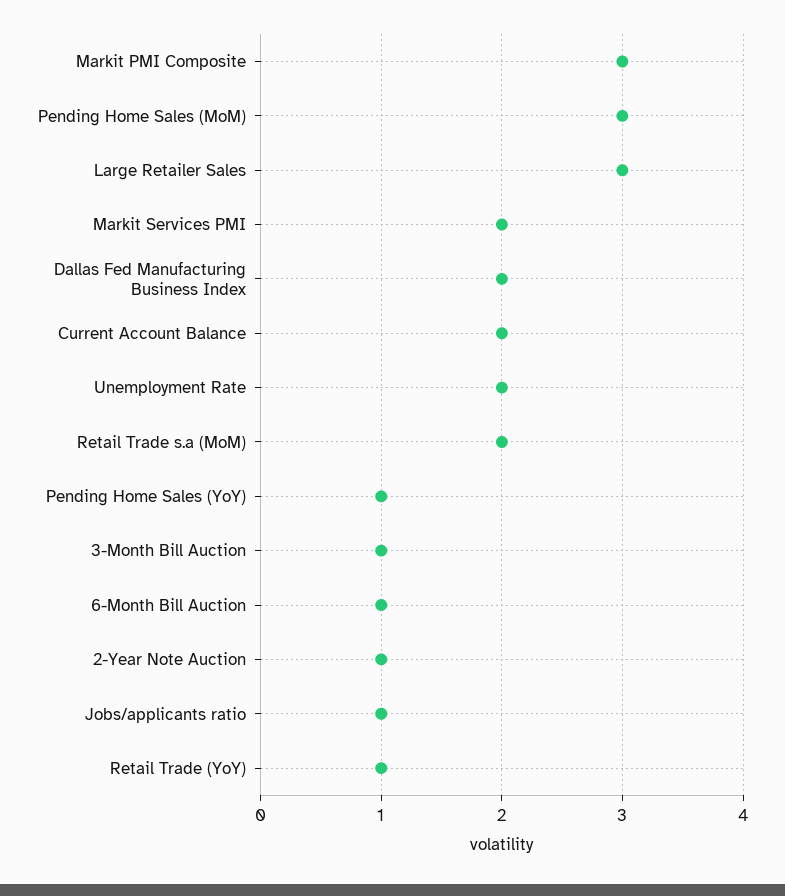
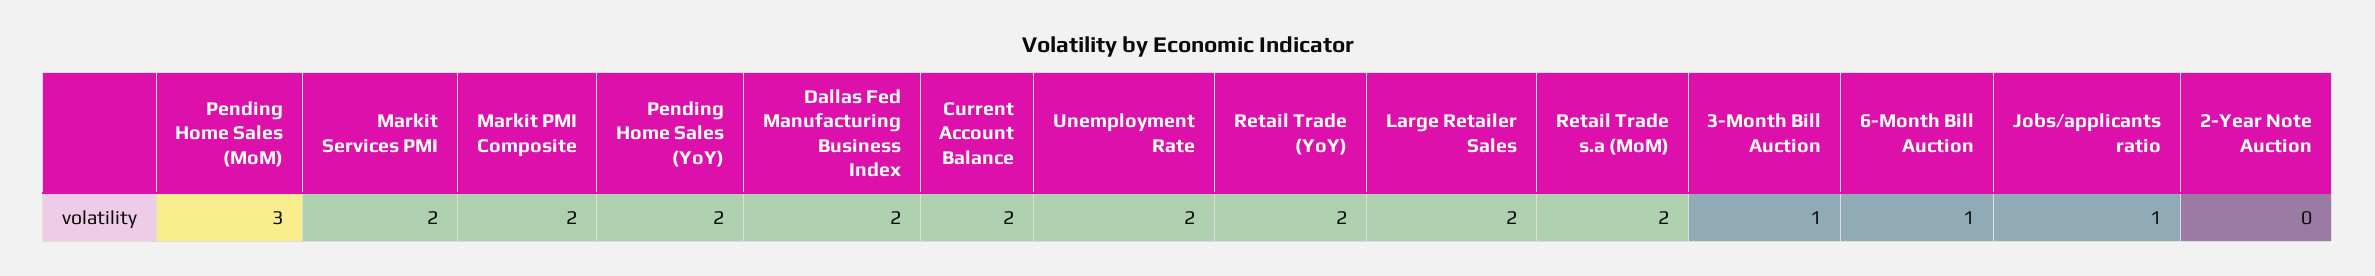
Markit PMI Composite: 3 -> 2
Large Retailer Sales: 3 -> 2
Pending Home Sales (YoY): 1 -> 2
2-Year Note Auction: 1 -> 0
Retail Trade (YoY): 1 -> 2

